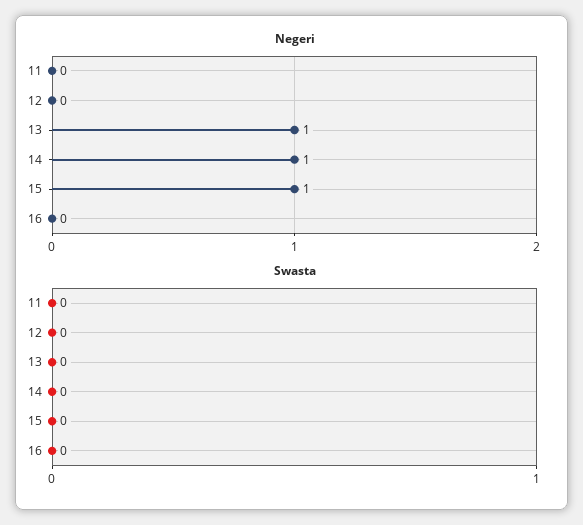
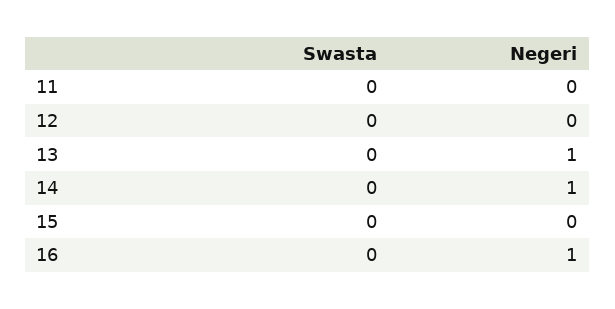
Negeri, 15: 1 -> 0
Negeri, 16: 0 -> 1

